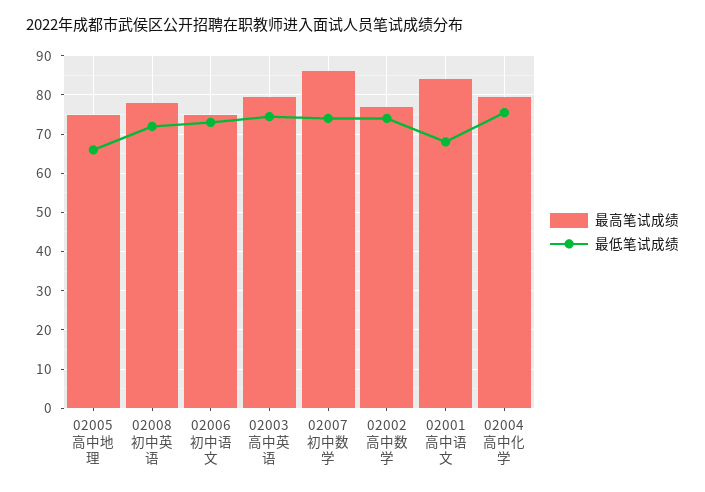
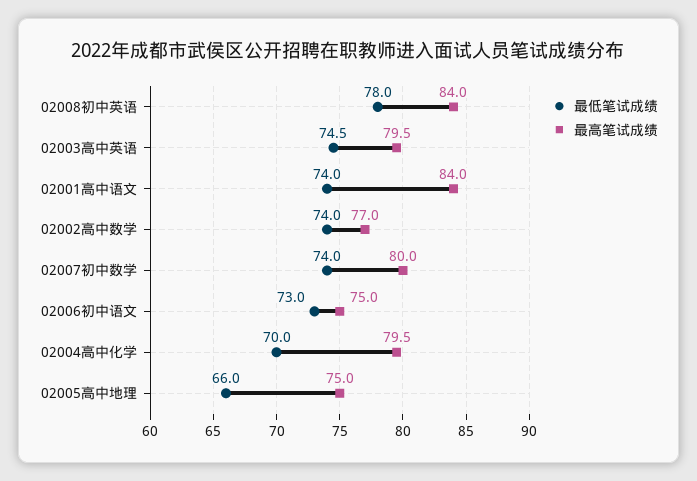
最高笔试成绩, 02008初中英语: 78 -> 84
最低笔试成绩, 02008初中英语: 72 -> 78
最高笔试成绩, 02007初中数学: 86 -> 80
最低笔试成绩, 02001高中语文: 68 -> 74
最低笔试成绩, 02004高中化学: 76 -> 70

